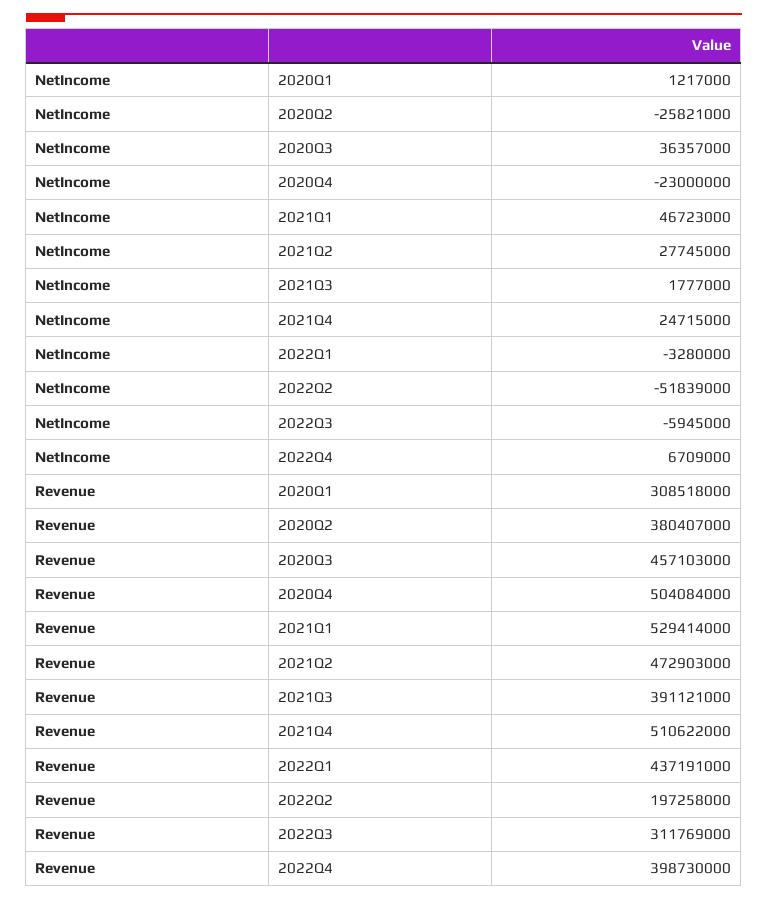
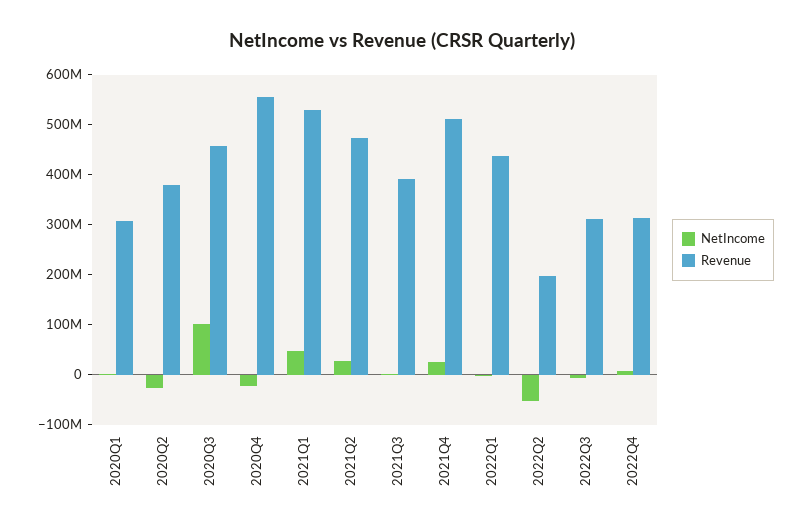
NetIncome, 2020Q3: 36357000 -> 100000000
Revenue, 2020Q4: 504084000 -> 560000000
Revenue, 2022Q4: 398730000 -> 320000000

